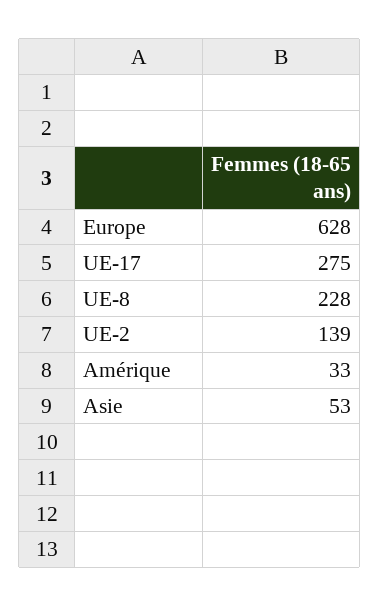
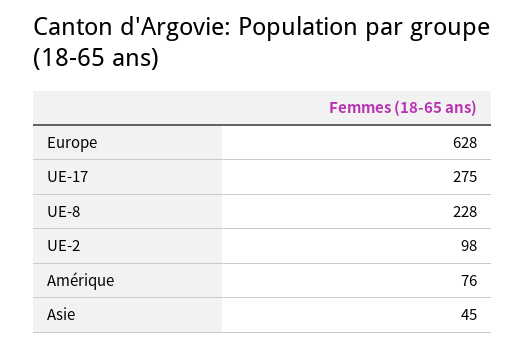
UE-2: 139 -> 98
Amérique: 33 -> 76
Asie: 53 -> 45

